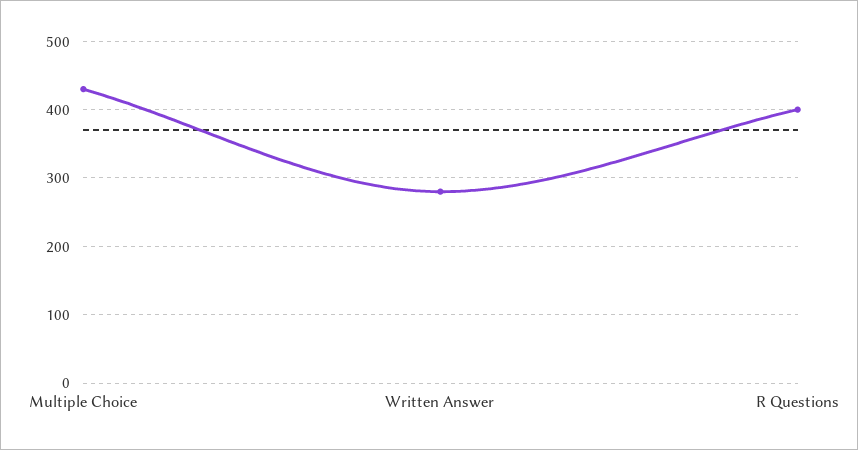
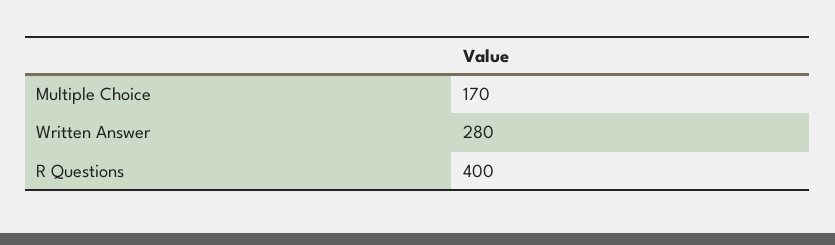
Multiple Choice: 430 -> 170

